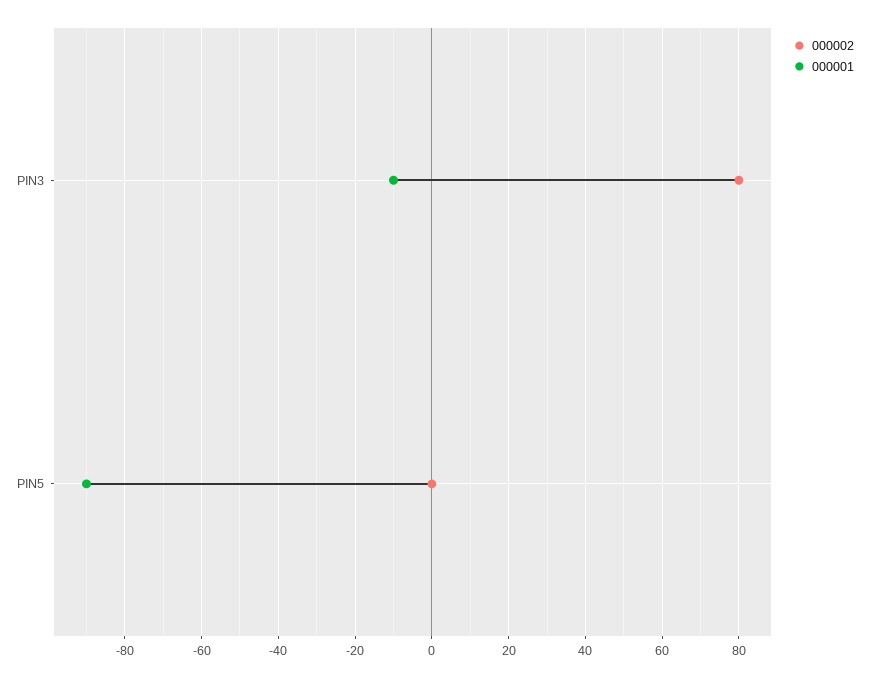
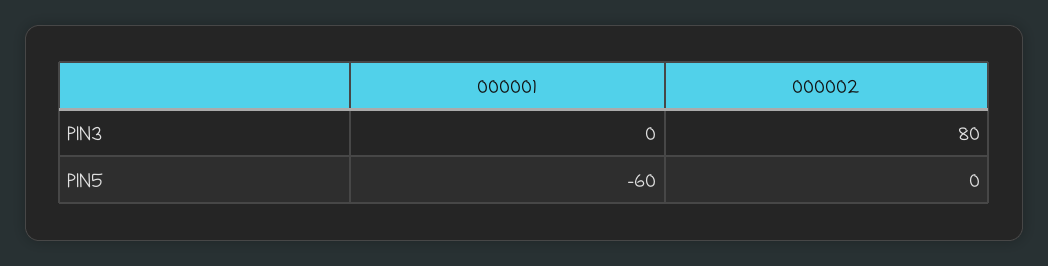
000001, PIN3: -10 -> 0
000001, PIN5: -90 -> -60

